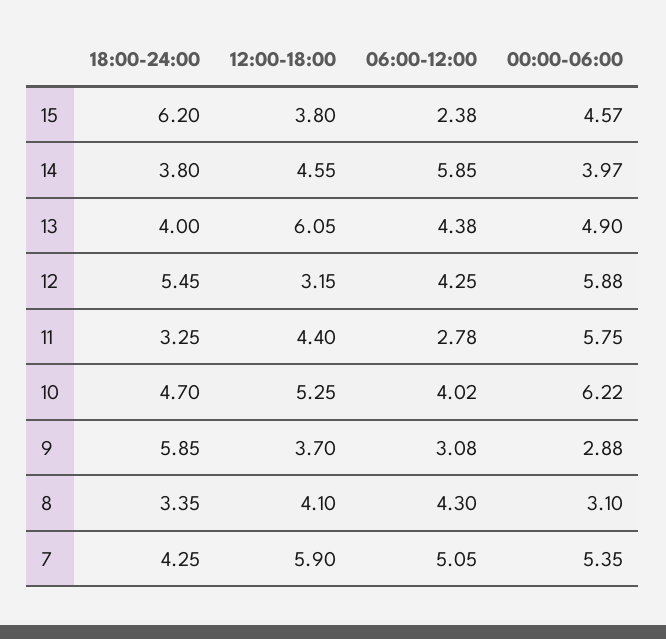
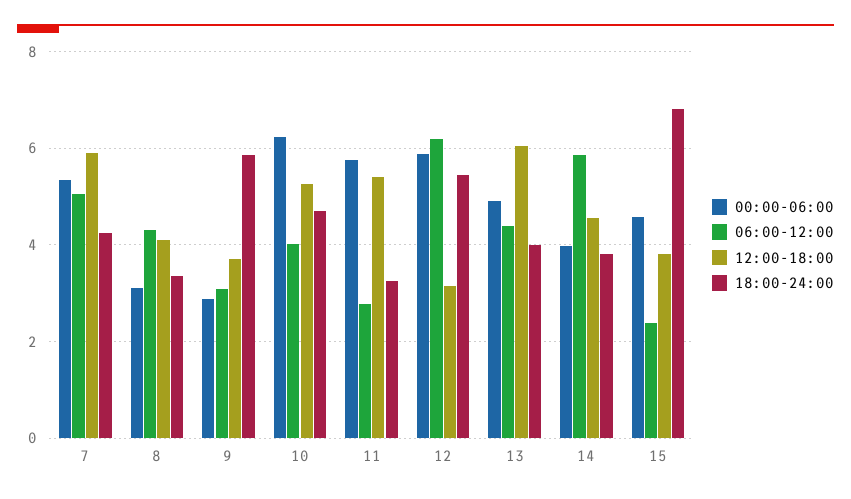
18:00-24:00, 15: 6.2 -> 6.8
06:00-12:00, 12: 4.25 -> 6.2
12:00-18:00, 11: 4.4 -> 5.4

